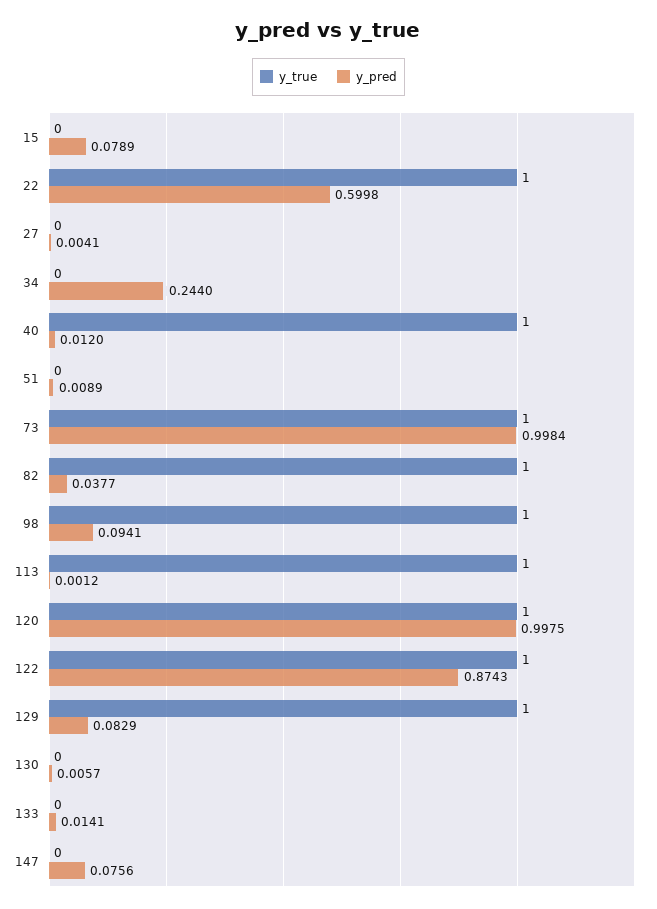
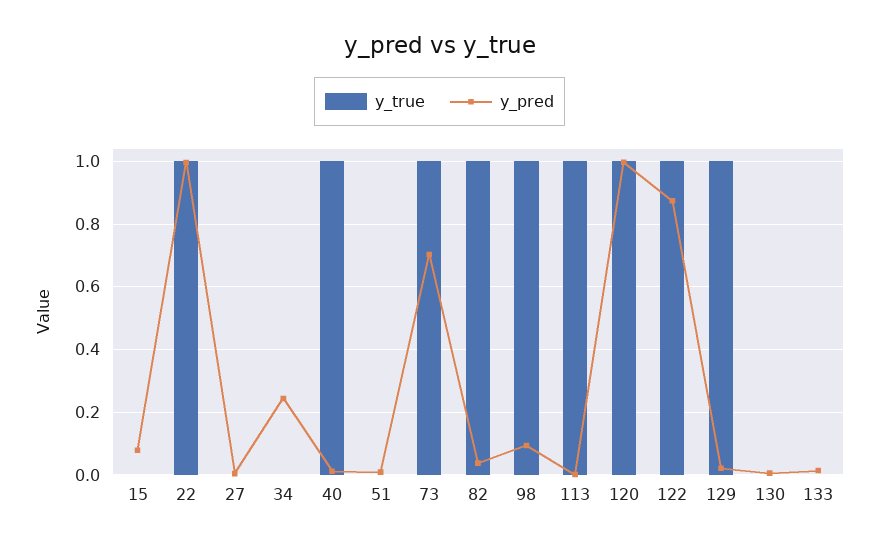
y_pred, 22: 0.5998 -> 1
y_pred, 73: 0.9984 -> 0.7
y_pred, 129: 0.0829 -> 0.02
y_true, 147: 0 -> none
y_pred, 147: 0.0756 -> none

